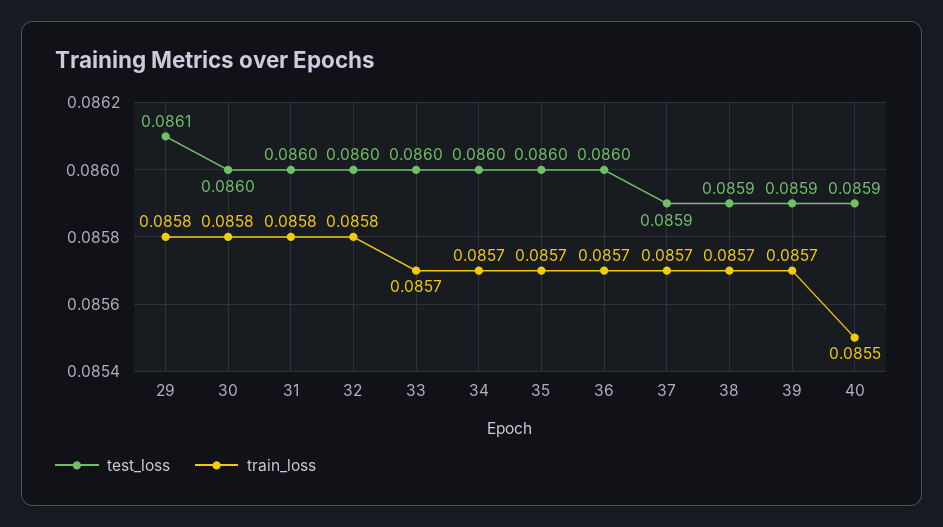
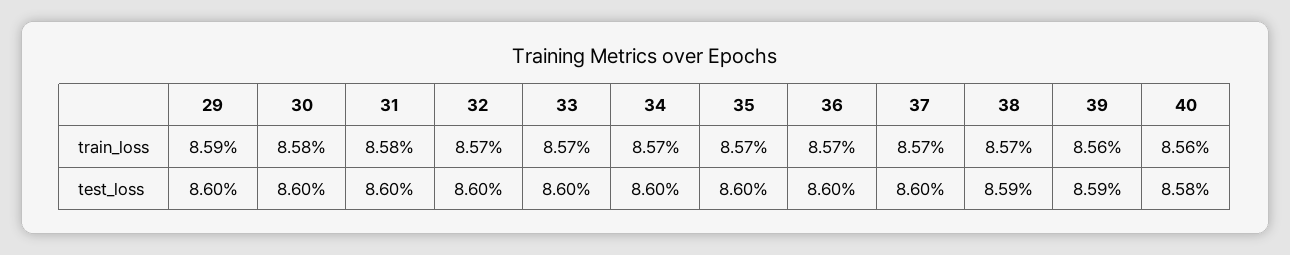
test_loss, 29: 0.0861 -> 0.086
train_loss, 29: 0.0858 -> 0.0859
train_loss, 32: 0.0858 -> 0.0857
test_loss, 37: 0.0859 -> 0.086
train_loss, 39: 0.0857 -> 0.0856
test_loss, 40: 0.0859 -> 0.0858
train_loss, 40: 0.0855 -> 0.0856

